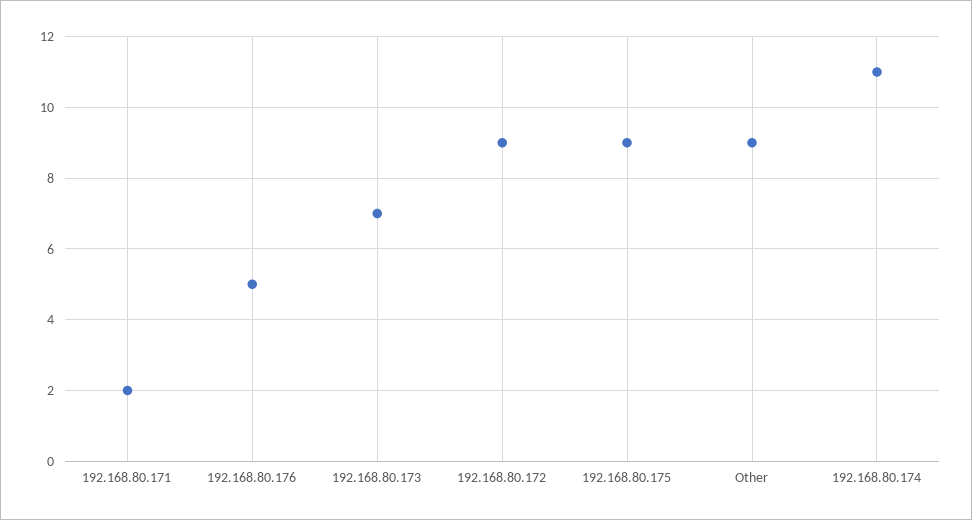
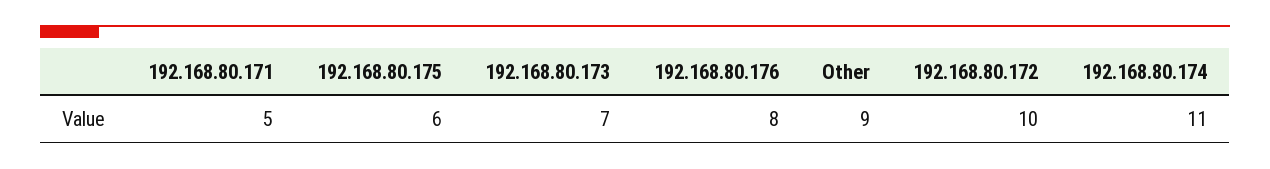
192.168.80.171: 2 -> 5
192.168.80.176: 5 -> 8
192.168.80.172: 9 -> 10
192.168.80.175: 9 -> 6

